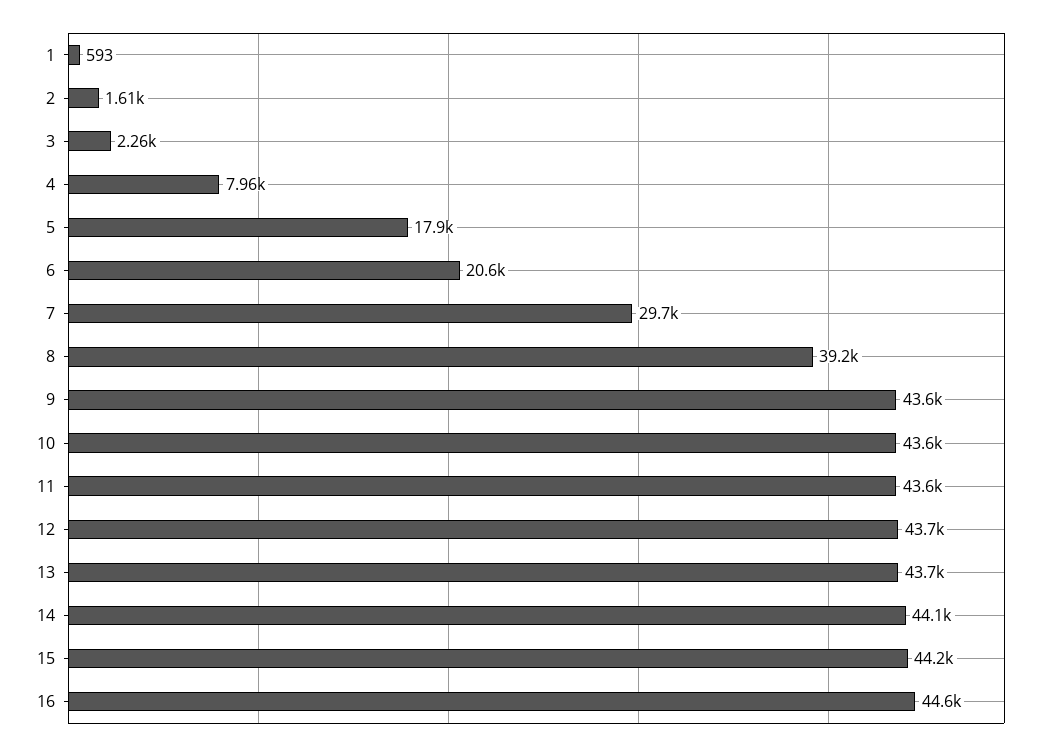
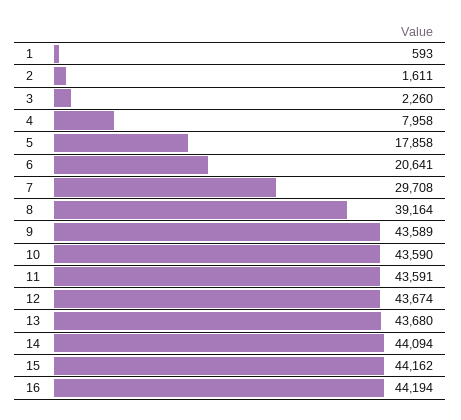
16: 44600 -> 44194

